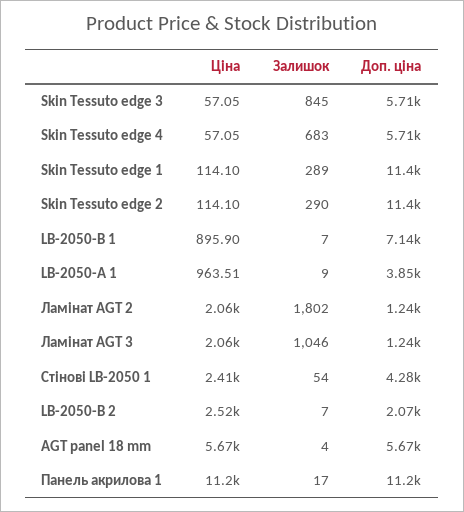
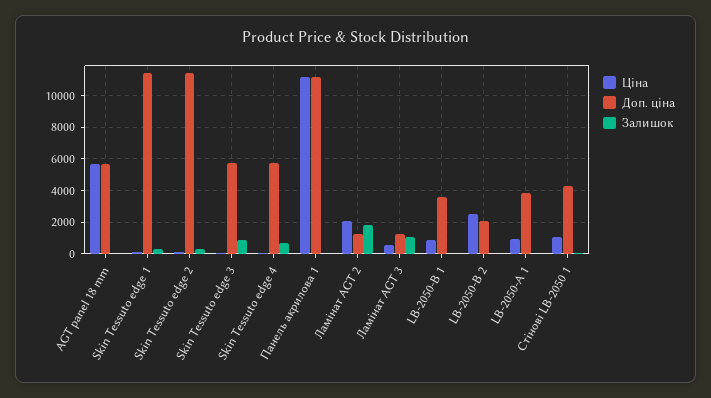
Доп. ціна, LB-2050-В 1: 7140 -> 3500
Ціна, Ламінат AGT 3: 2060 -> 500
Ціна, Стінові LB-2050 1: 2410 -> 1000

